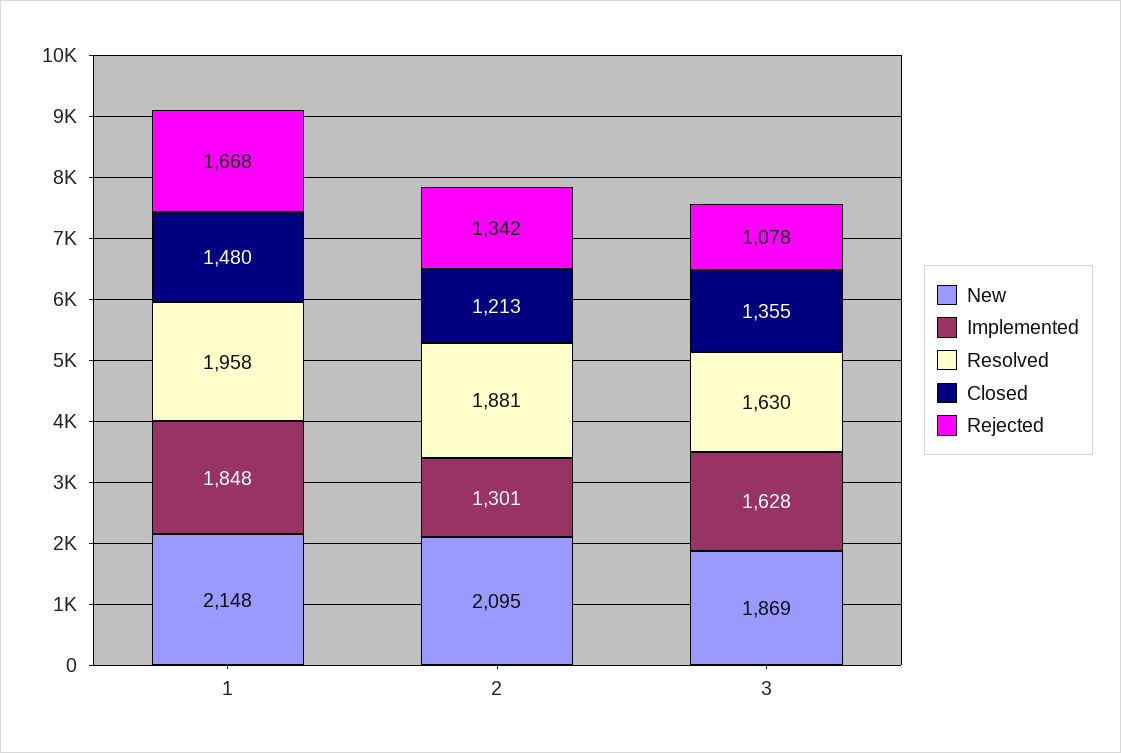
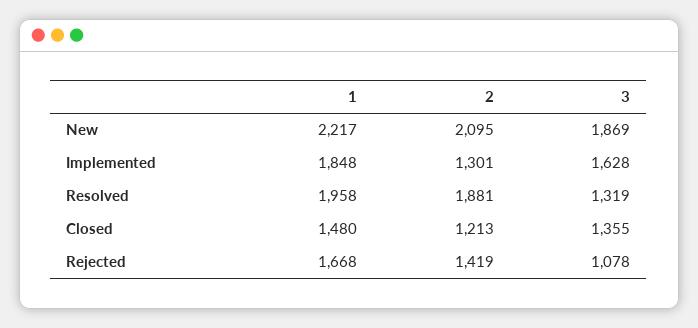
New, 1: 2148 -> 2217
Rejected, 2: 1342 -> 1419
Resolved, 3: 1630 -> 1319

